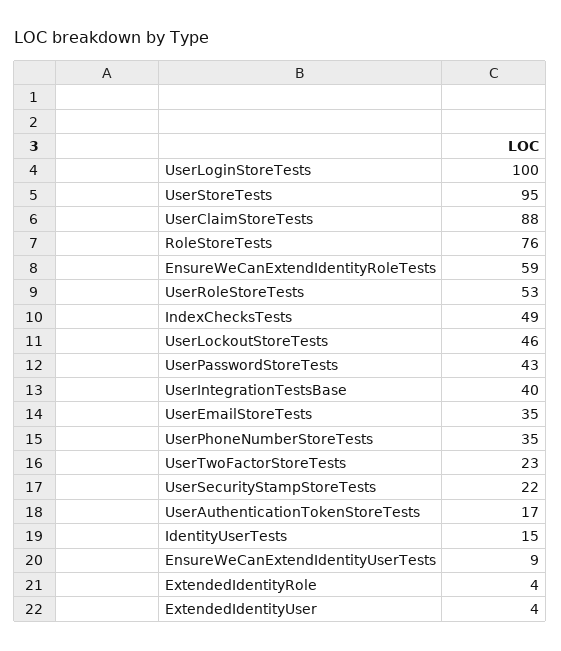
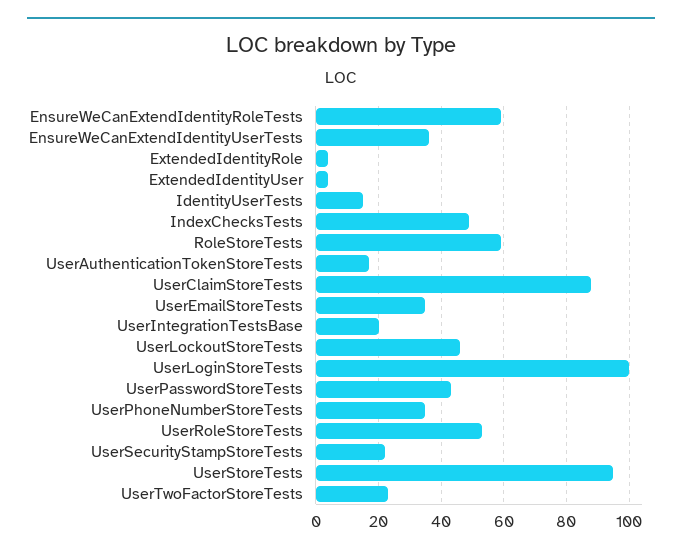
RoleStoreTests: 76 -> 60
UserIntegrationTestsBase: 40 -> 20
EnsureWeCanExtendIdentityUserTests: 9 -> 35

